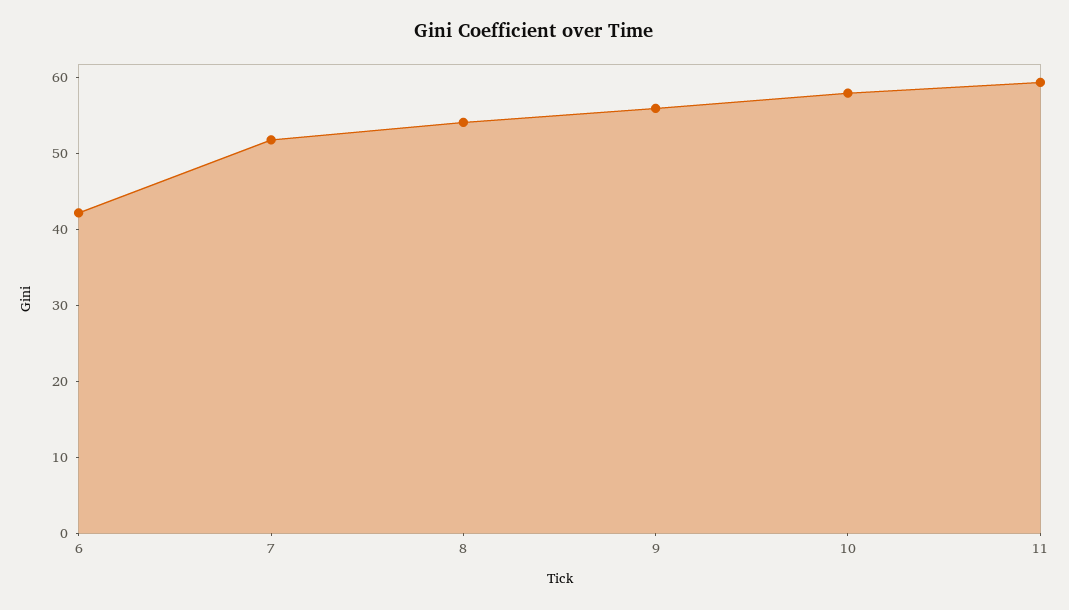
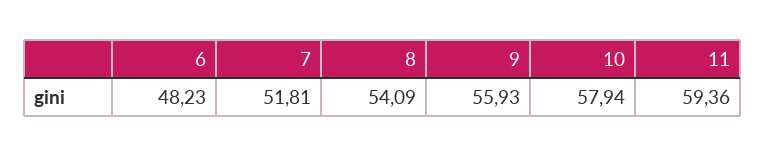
6: 42 -> 48.23

